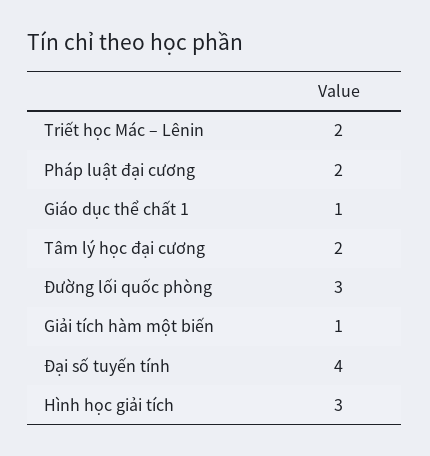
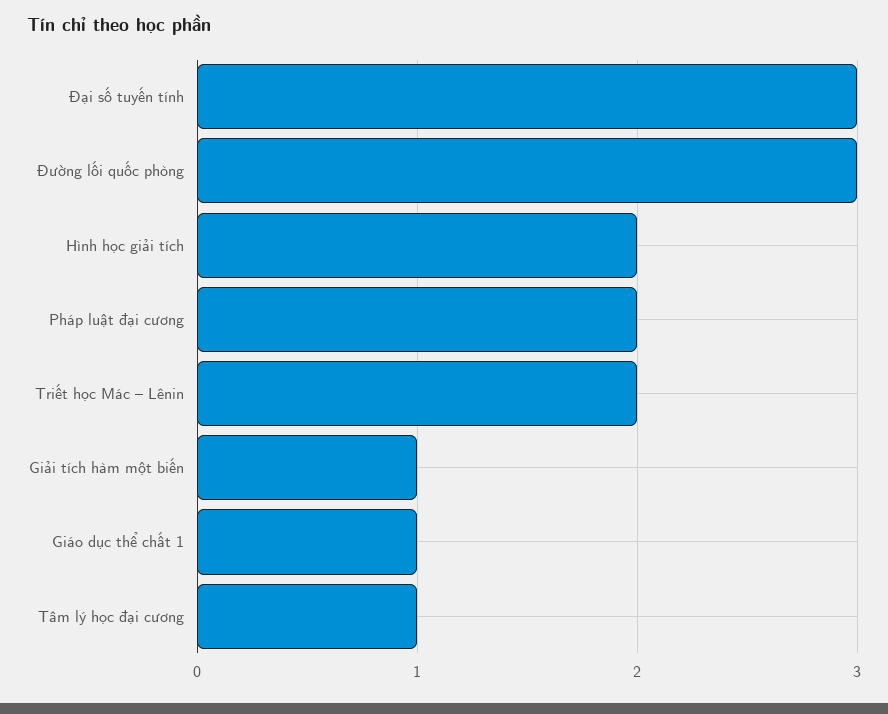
Tâm lý học đại cương: 2 -> 1
Đại số tuyến tính: 4 -> 3
Hình học giải tích: 3 -> 2

